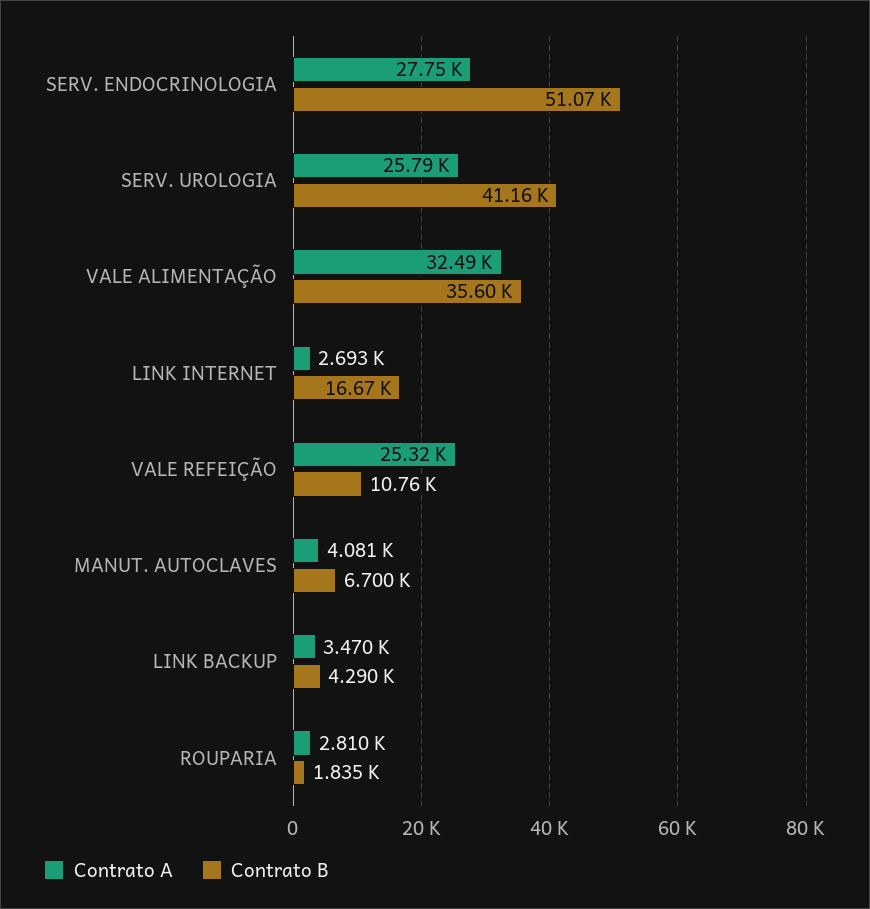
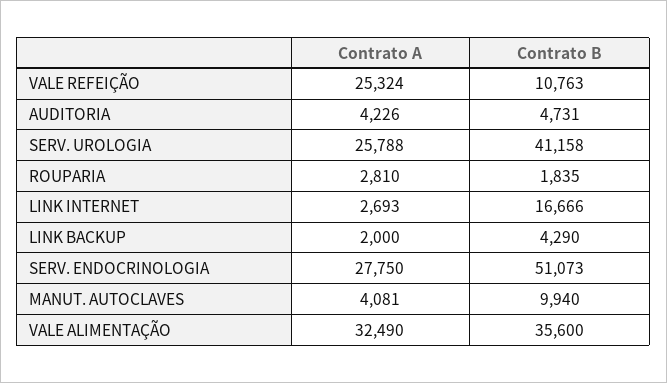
Contrato B, MANUT. AUTOCLAVES: 6700 -> 9940
Contrato A, LINK BACKUP: 3470 -> 2000
Contrato A, AUDITORIA: none -> 4226
Contrato B, AUDITORIA: none -> 4731

